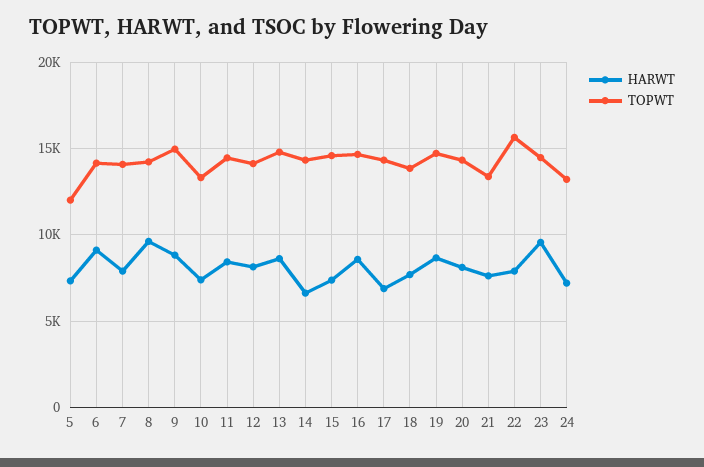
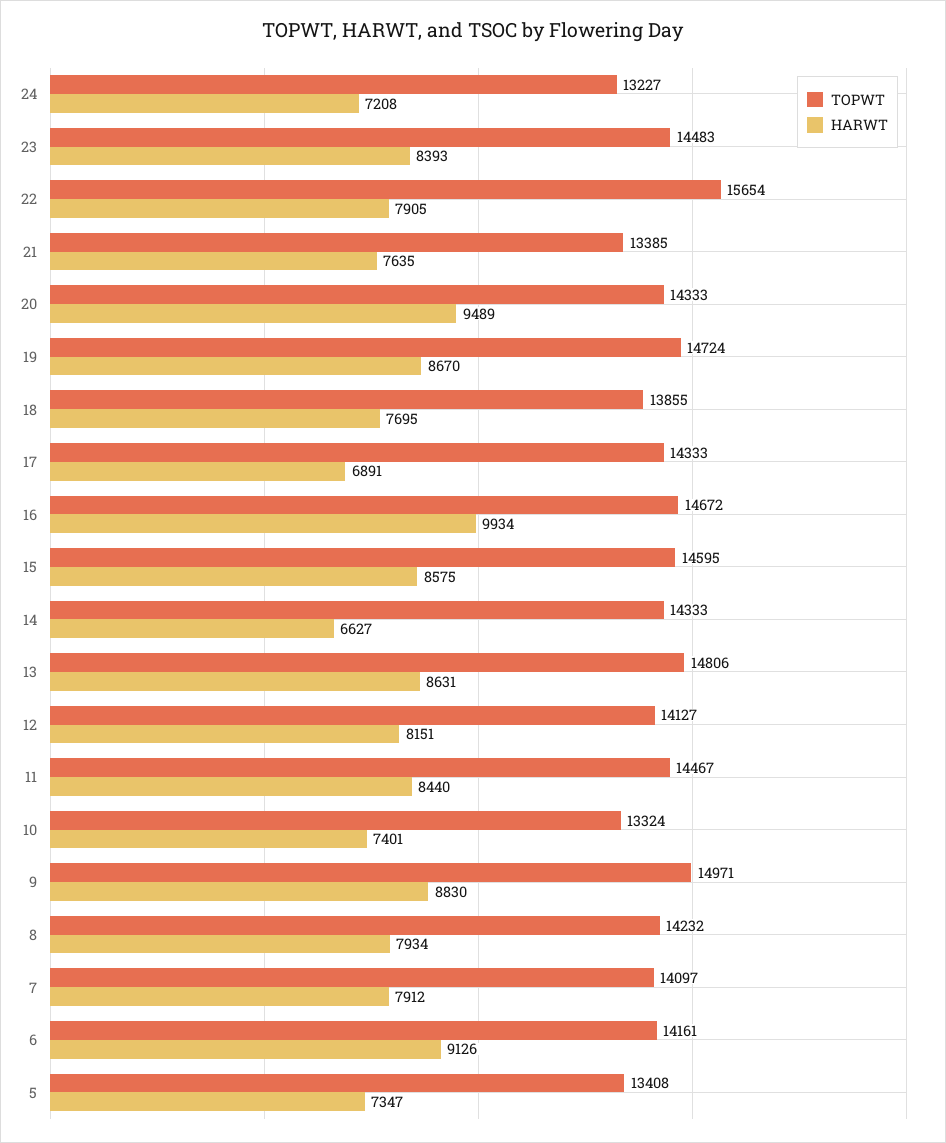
TOPWT, 5: 12000 -> 13408
HARWT, 8: 9500 -> 7934
HARWT, 15: 7500 -> 8575
HARWT, 16: 8500 -> 9934
HARWT, 20: 8000 -> 9489
HARWT, 23: 9500 -> 8393

